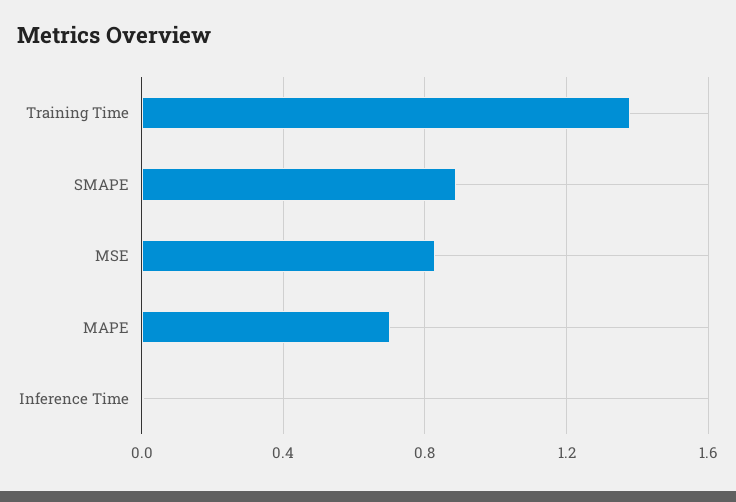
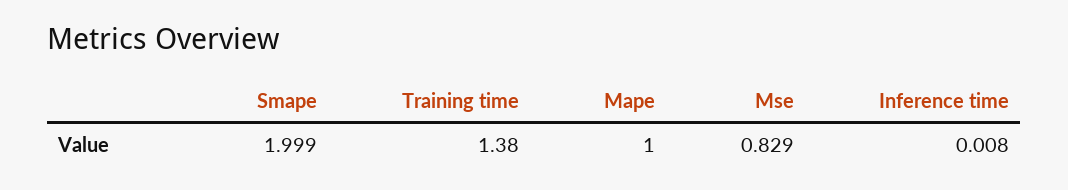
SMAPE: 0.9 -> 1.999
MAPE: 0.7 -> 1

